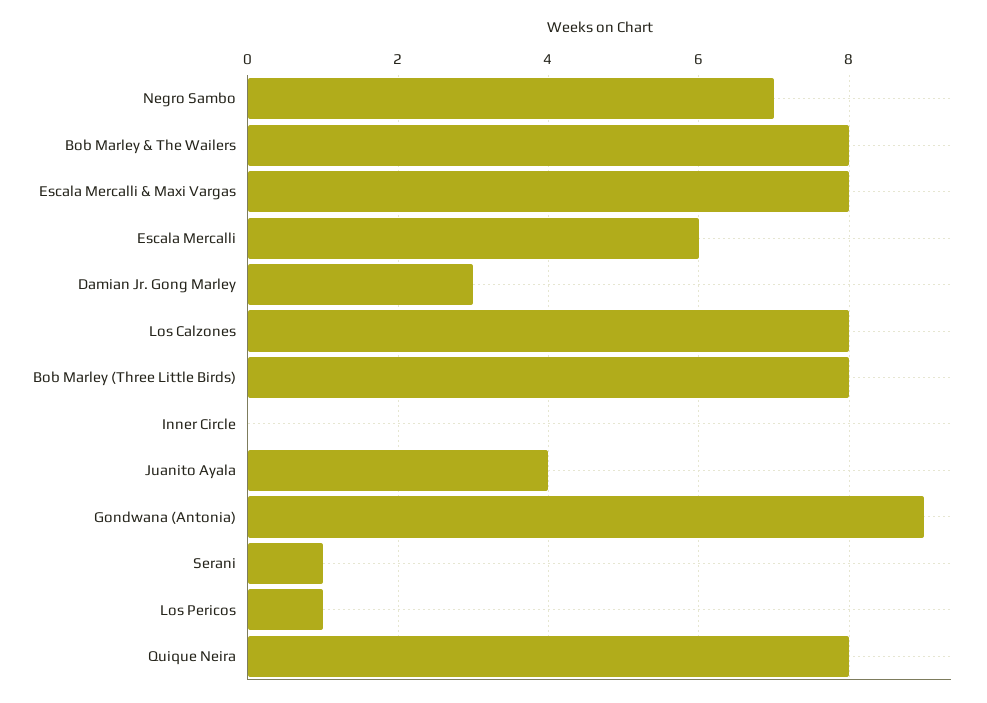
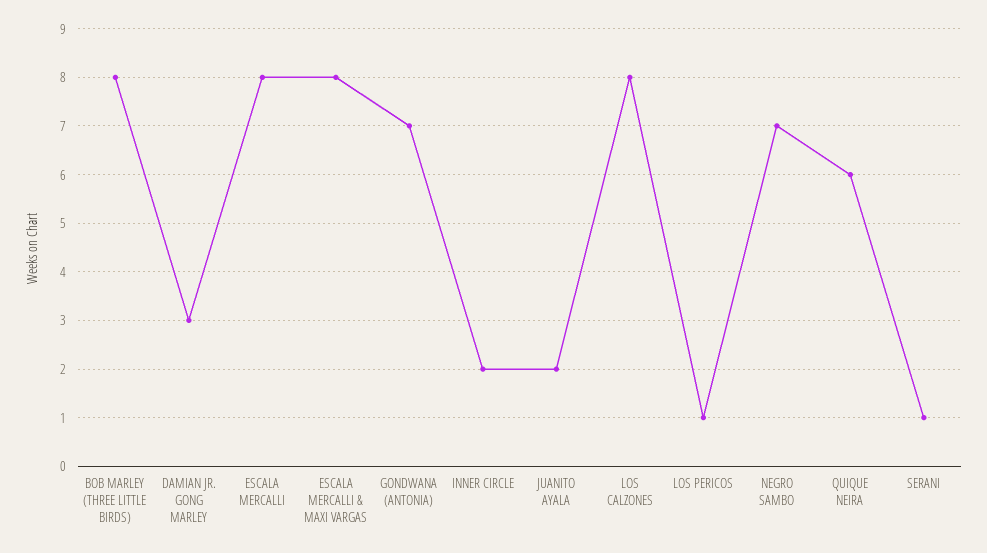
Bob Marley & The Wailers: 8 -> none
Escala Mercalli: 6 -> 8
Inner Circle: 0 -> 2
Juanito Ayala: 4 -> 2
Gondwana (Antonia): 9 -> 7
Quique Neira: 8 -> 6

